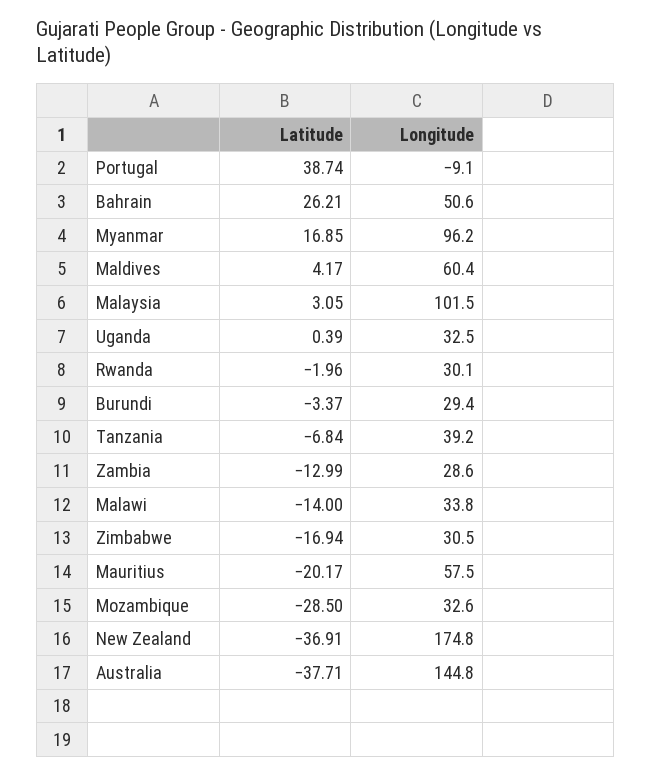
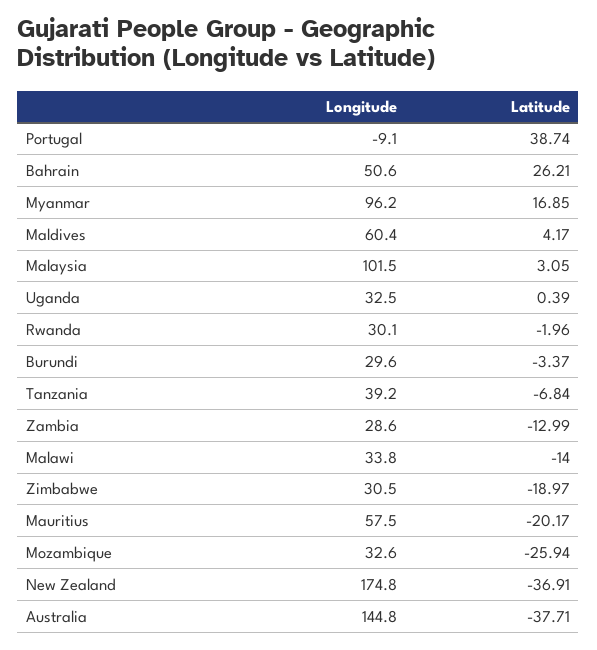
Longitude, Burundi: 29.4 -> 29.6
Latitude, Zimbabwe: -16.94 -> -18.97
Latitude, Mozambique: -28.5 -> -25.94

